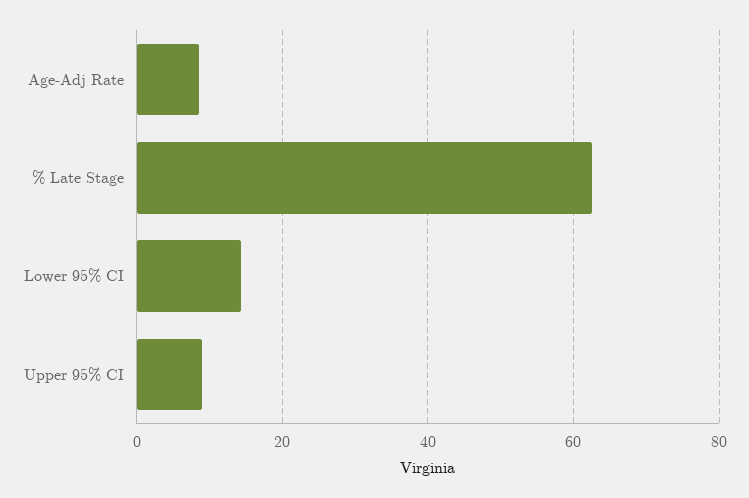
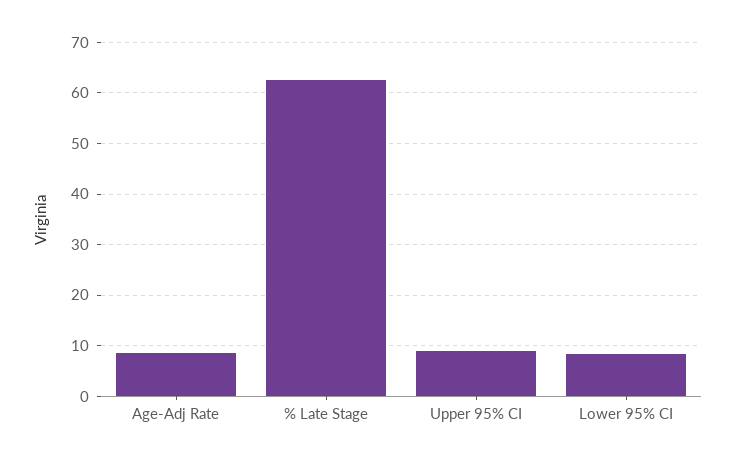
Lower 95% CI: 14 -> 8

